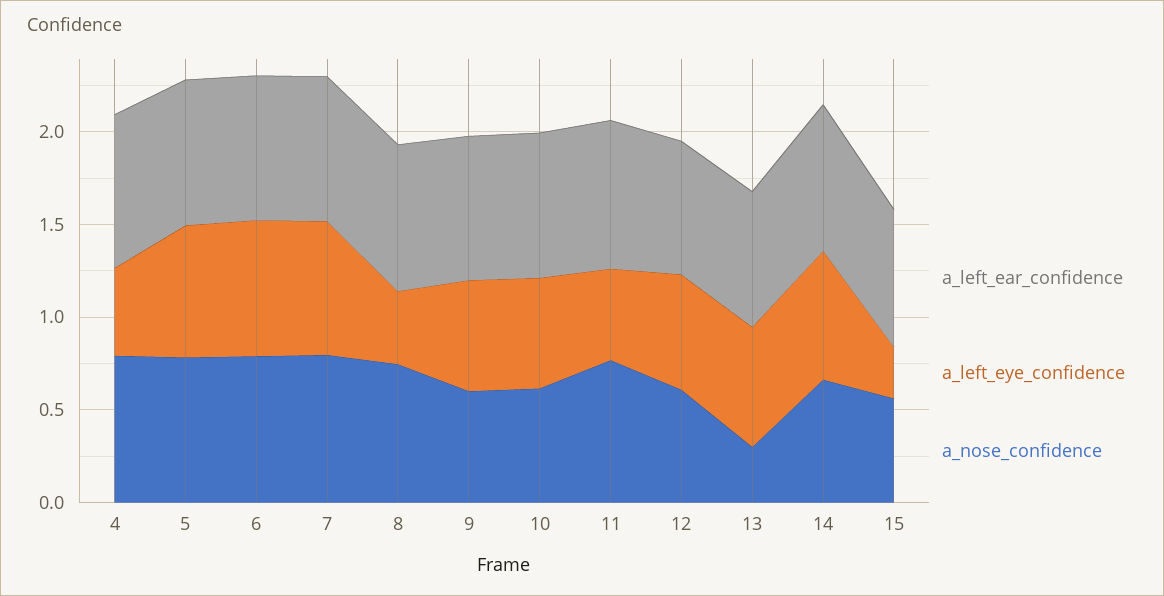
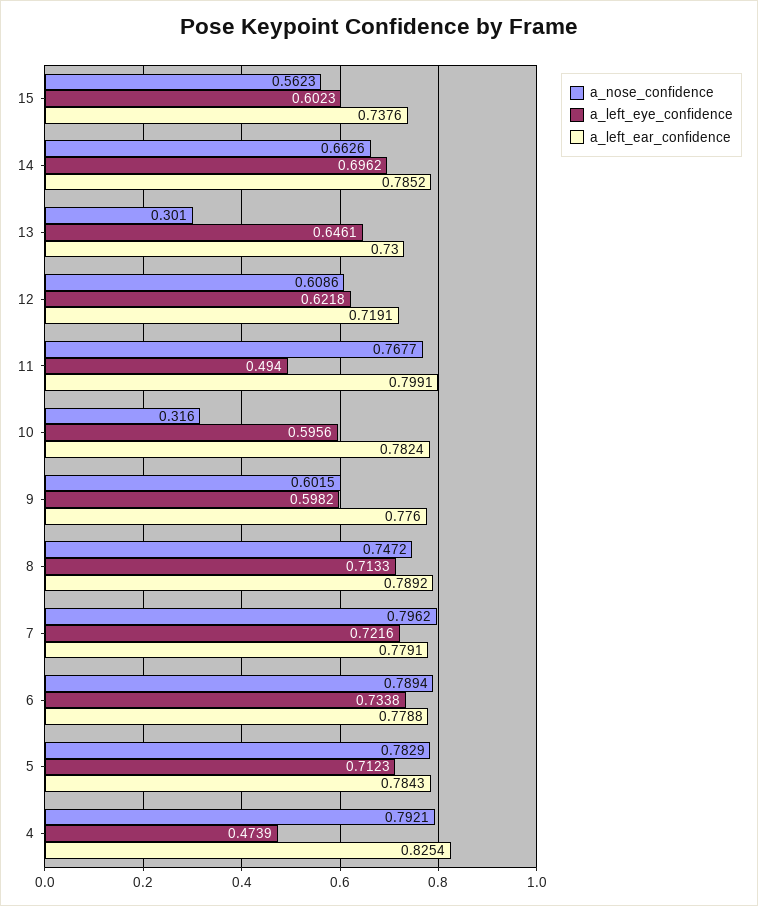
a_left_eye_confidence, 8: 0.4 -> 0.7133
a_nose_confidence, 10: 0.6 -> 0.316
a_left_eye_confidence, 15: 0.3 -> 0.6023

